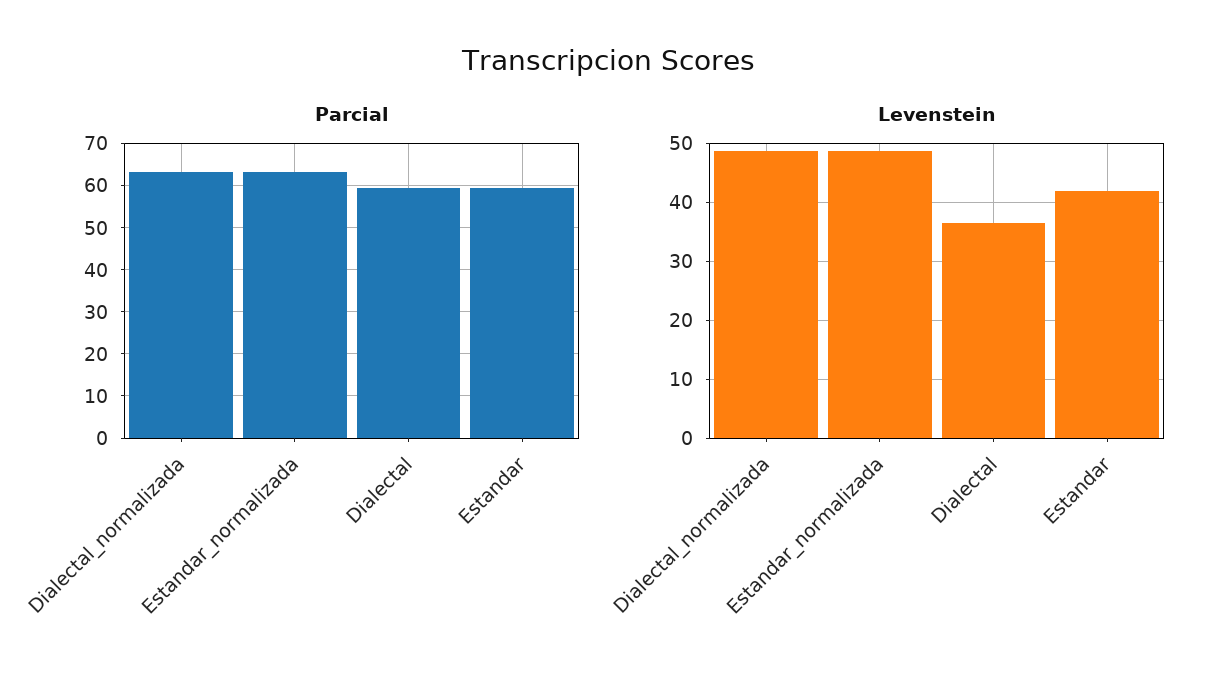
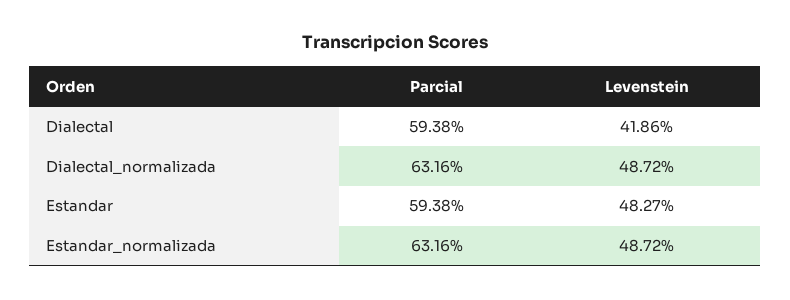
Levenstein, Dialectal: 36 -> 41.86
Levenstein, Estandar: 42 -> 48.27

